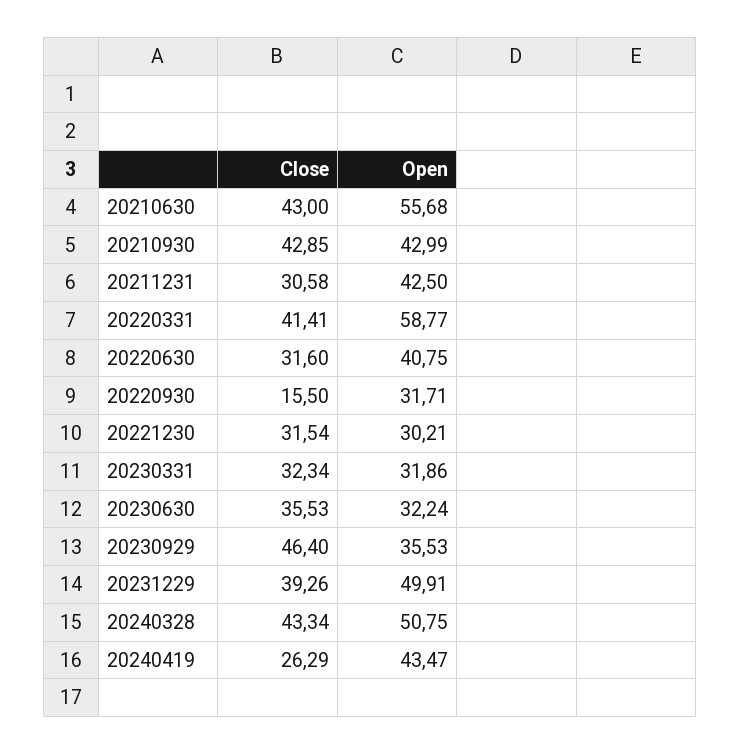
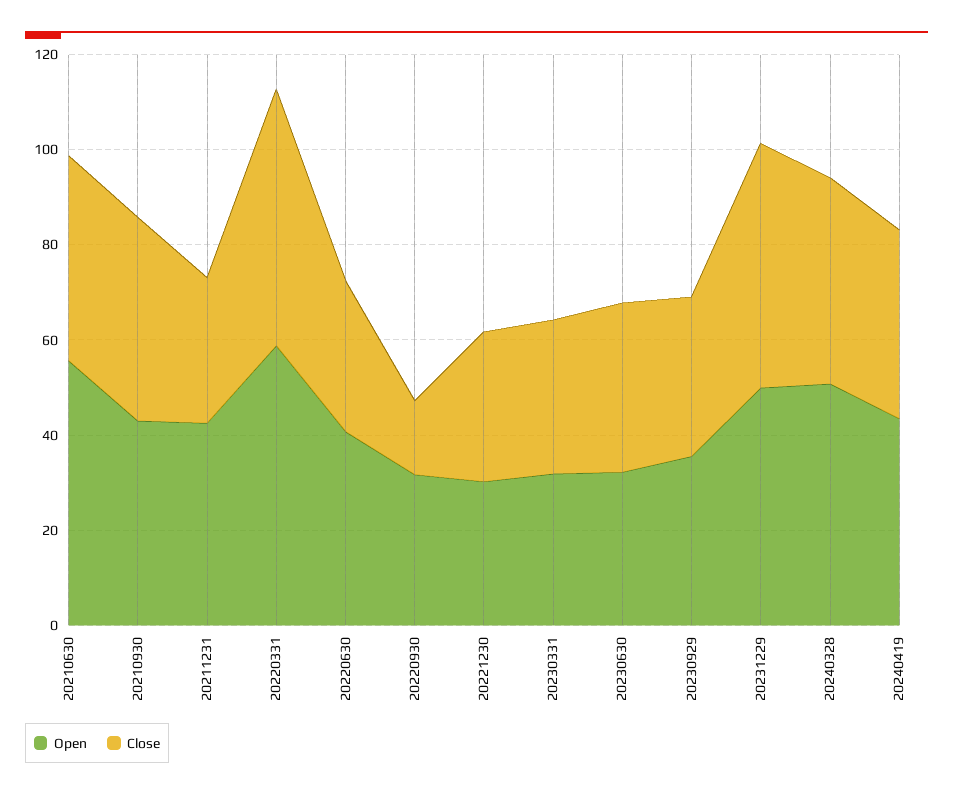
Close, 20220331: 41.41 -> 55
Close, 20230929: 46.4 -> 35
Close, 20231229: 39.26 -> 50
Close, 20240419: 26.29 -> 40

